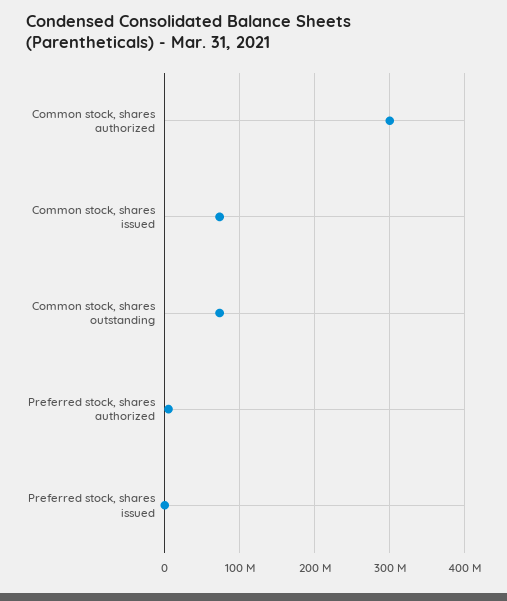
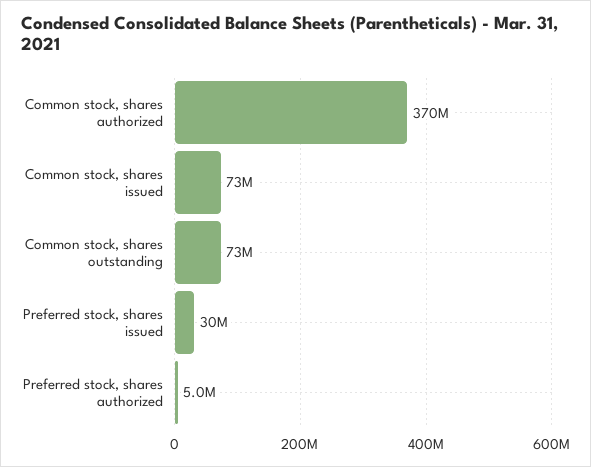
Common stock, shares authorized: 300000000 -> 370000000
Preferred stock, shares issued: 0 -> 30000000

